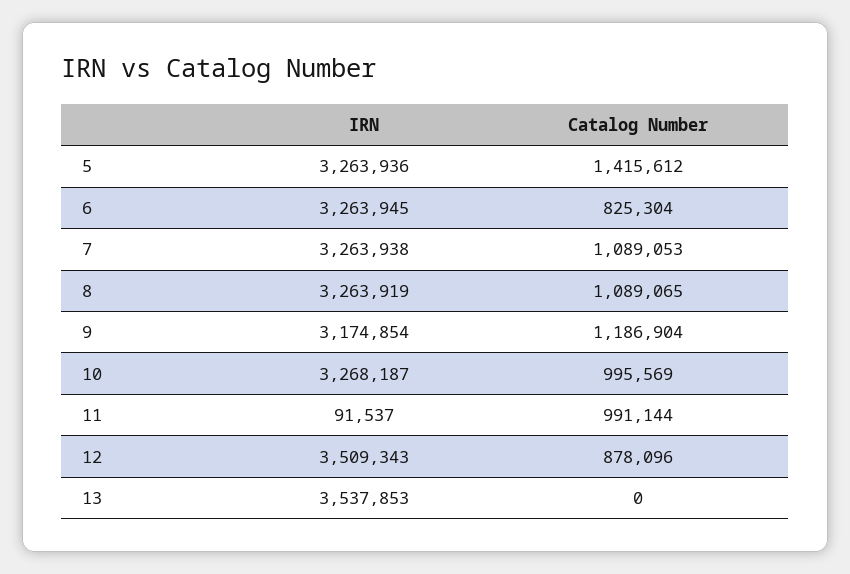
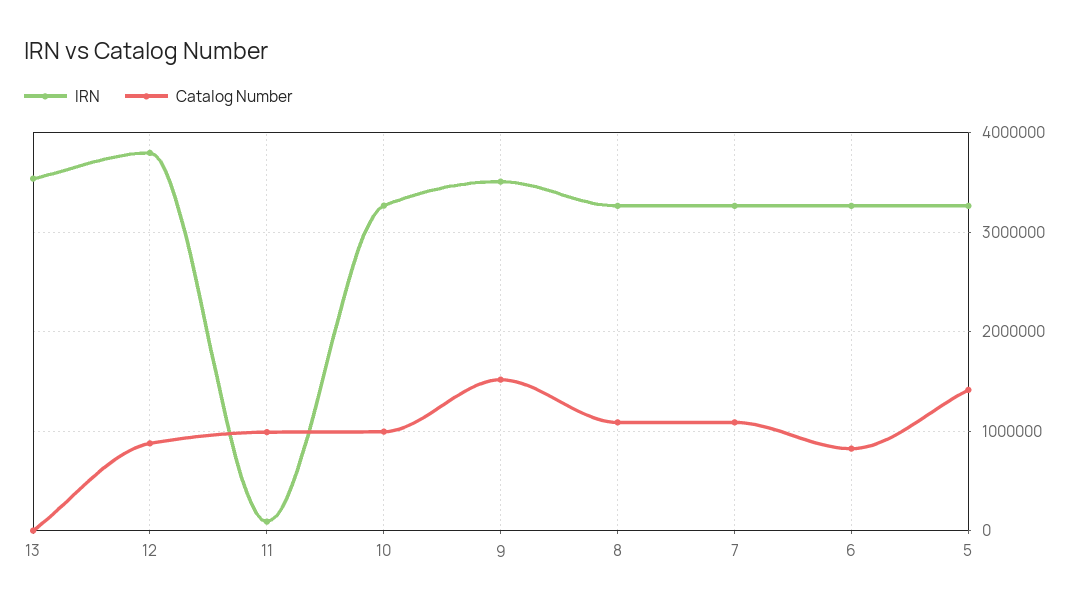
IRN, 9: 3174854 -> 3500000
Catalog Number, 9: 1186904 -> 1500000
IRN, 12: 3509343 -> 3800000

